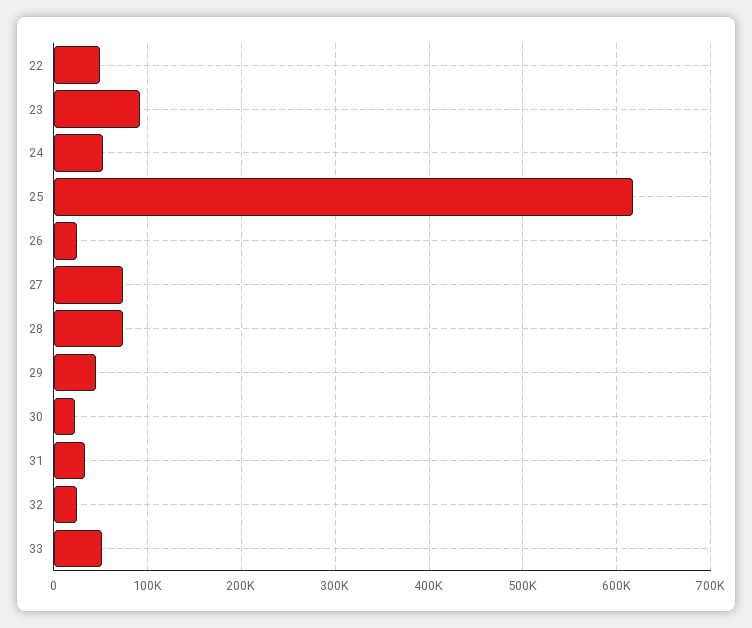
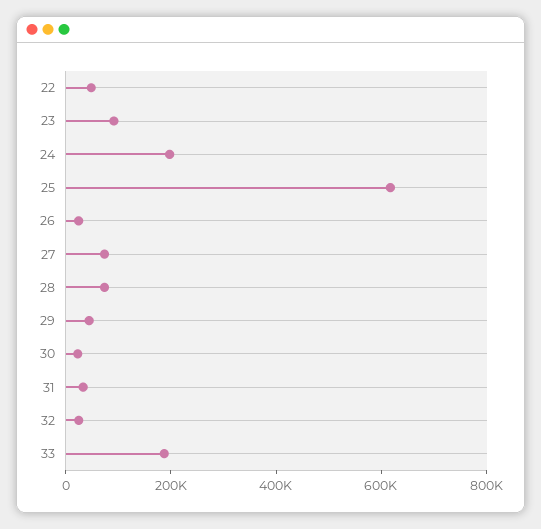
24: 50000 -> 200000
33: 50000 -> 200000

